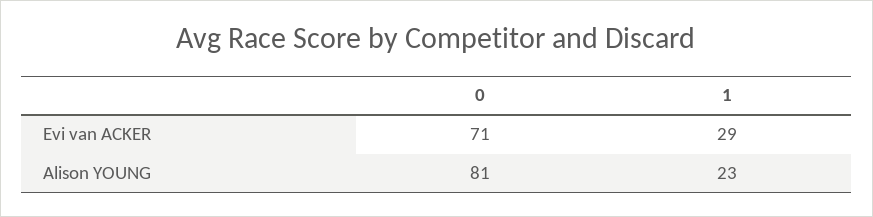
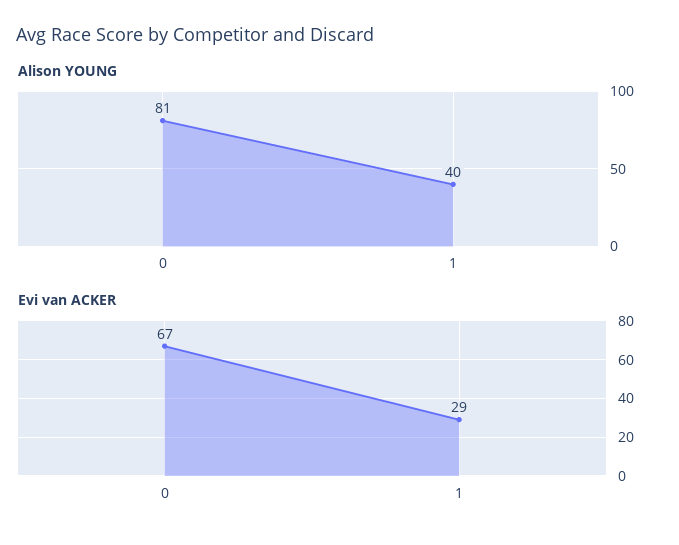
Evi van ACKER, 0: 71 -> 67
Alison YOUNG, 1: 23 -> 40

